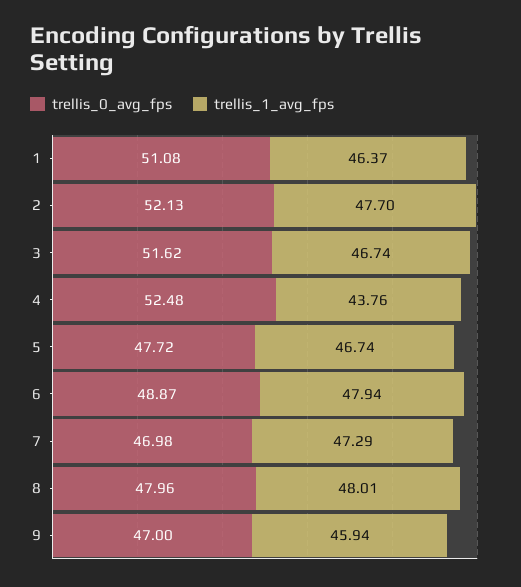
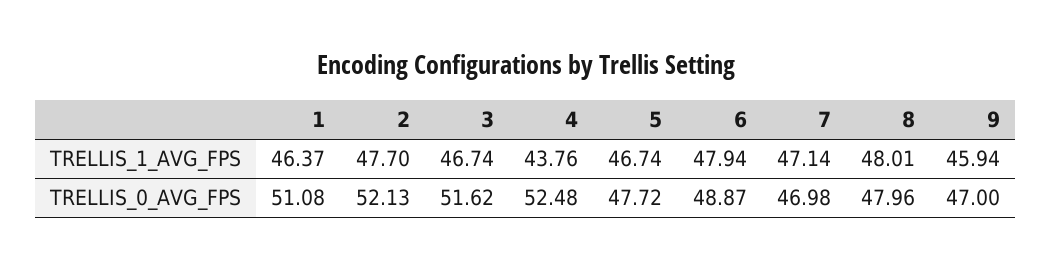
trellis_1_avg_fps, 7: 47.29 -> 47.14

